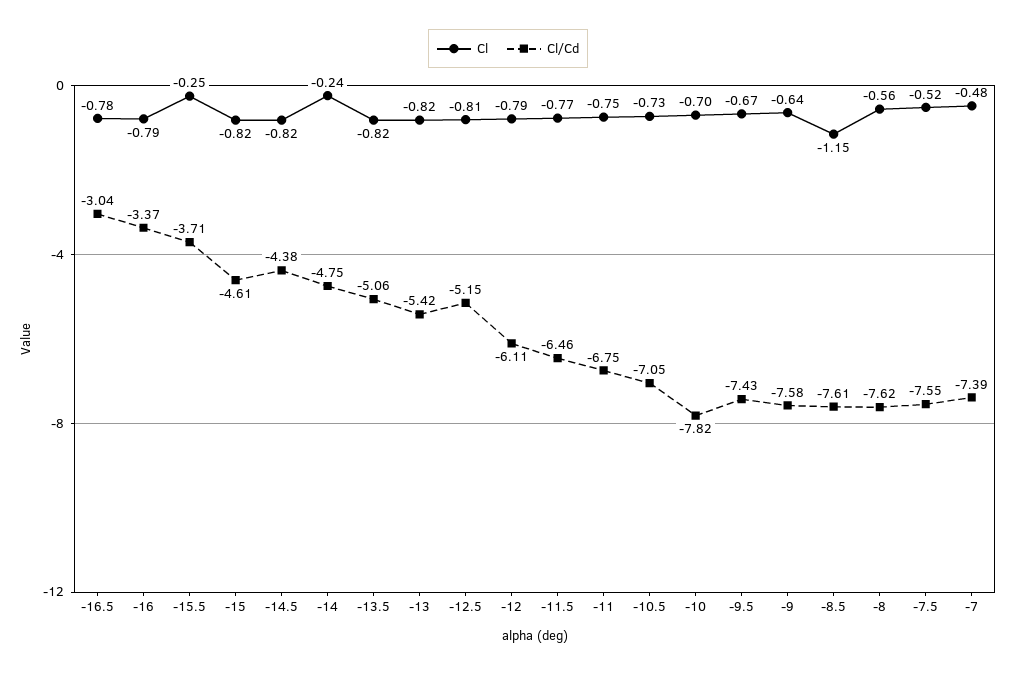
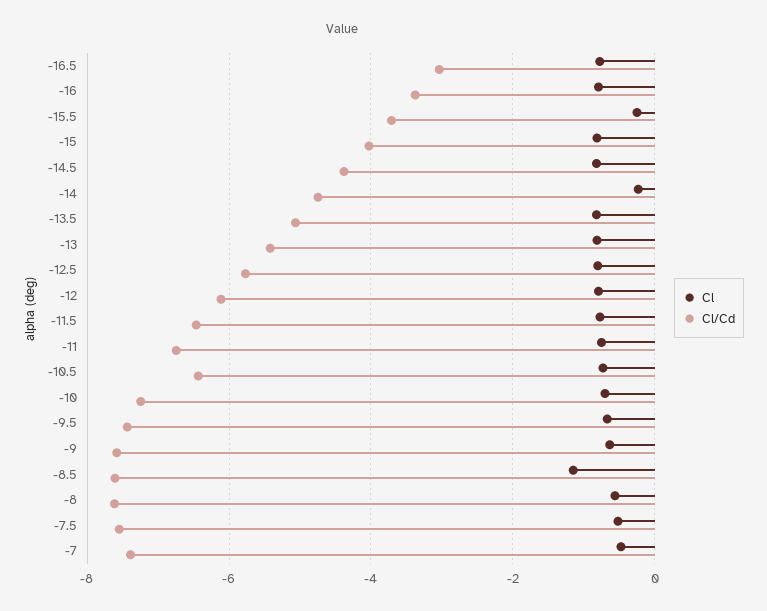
Cl/Cd, -15: -4.61 -> -4
Cl/Cd, -12.5: -5.15 -> -5.8
Cl/Cd, -10.5: -7.05 -> -6.4
Cl/Cd, -10: -7.82 -> -7.2

